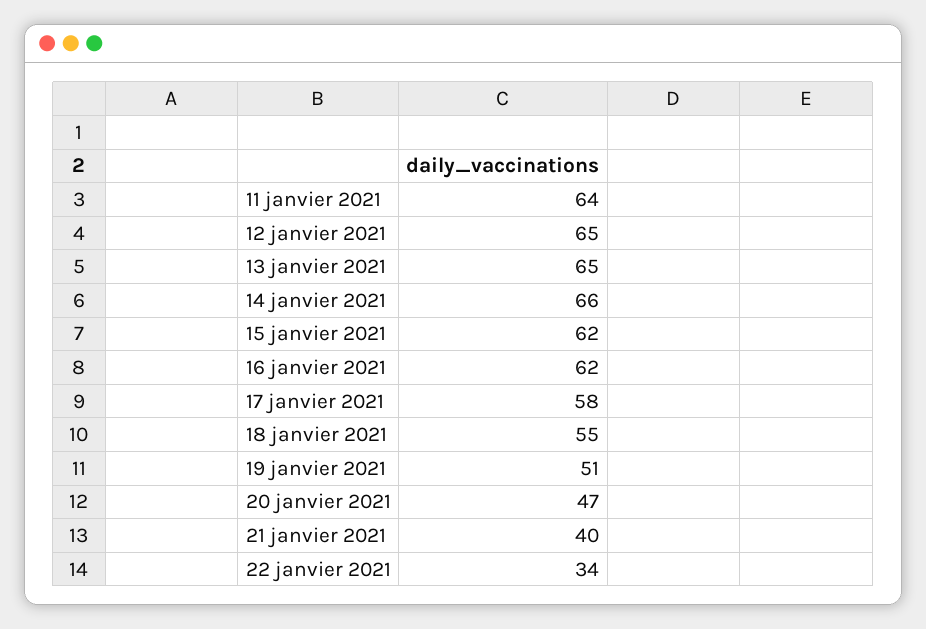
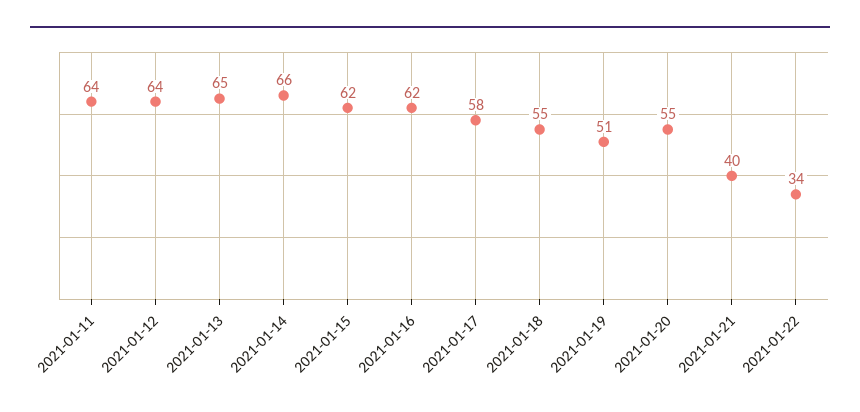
12 janvier 2021: 65 -> 64
20 janvier 2021: 47 -> 55

